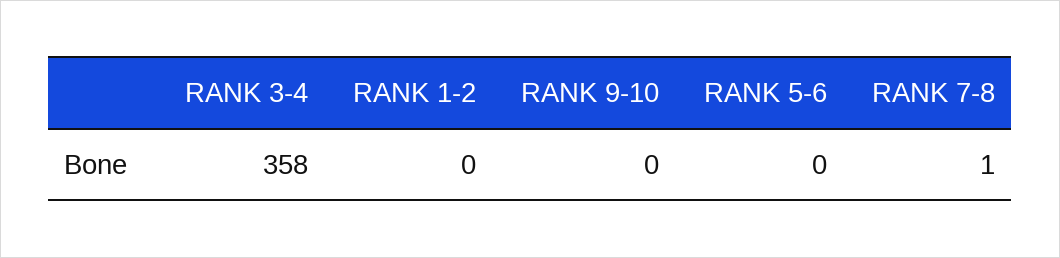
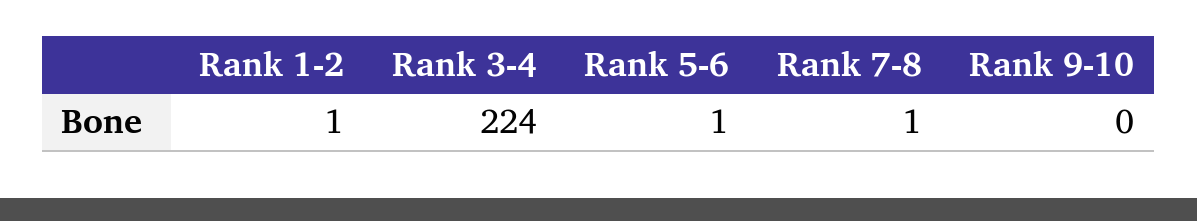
RANK 3-4: 358 -> 224
RANK 1-2: 0 -> 1
RANK 5-6: 0 -> 1

